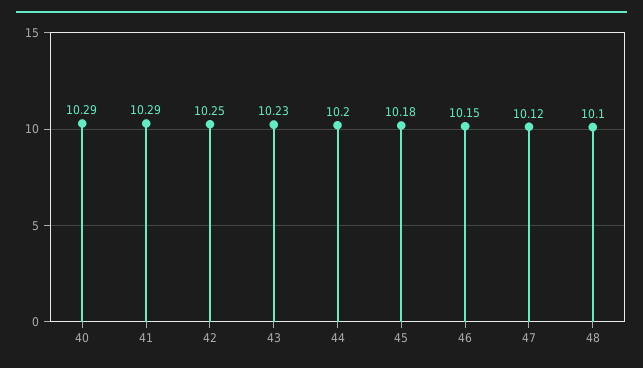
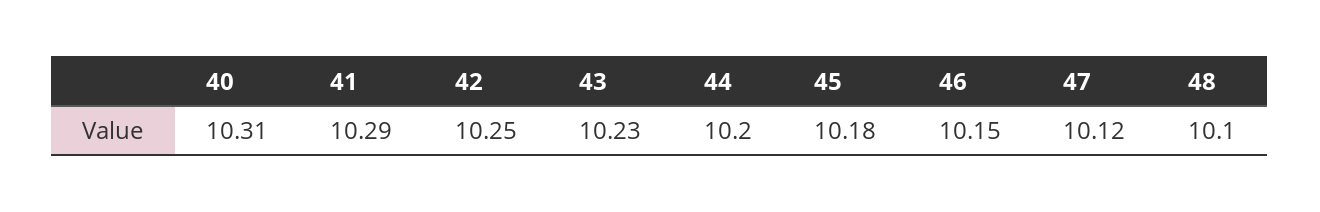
40: 10.29 -> 10.31

